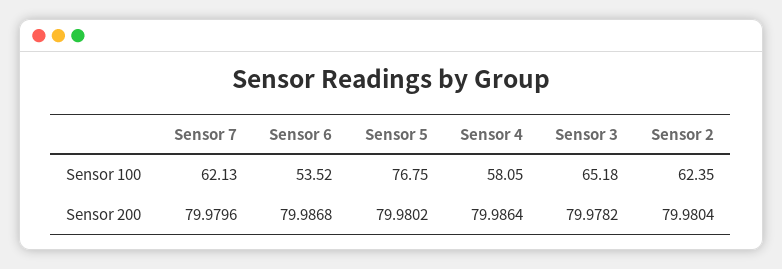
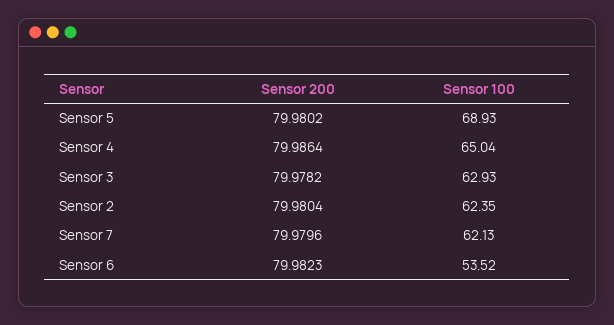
Sensor 5, Sensor 100: 76.75 -> 68.93
Sensor 4, Sensor 100: 58.05 -> 65.04
Sensor 3, Sensor 100: 65.18 -> 62.93
Sensor 6, Sensor 200: 79.9868 -> 79.9823

